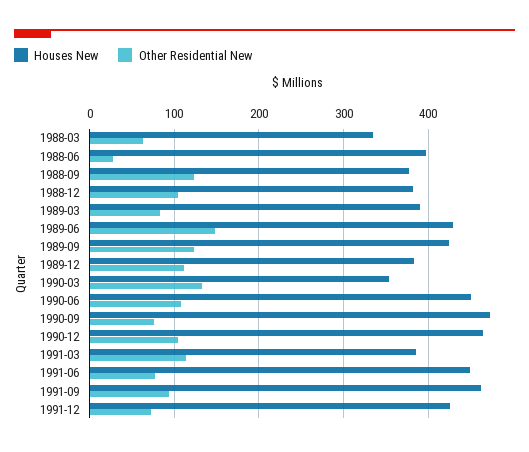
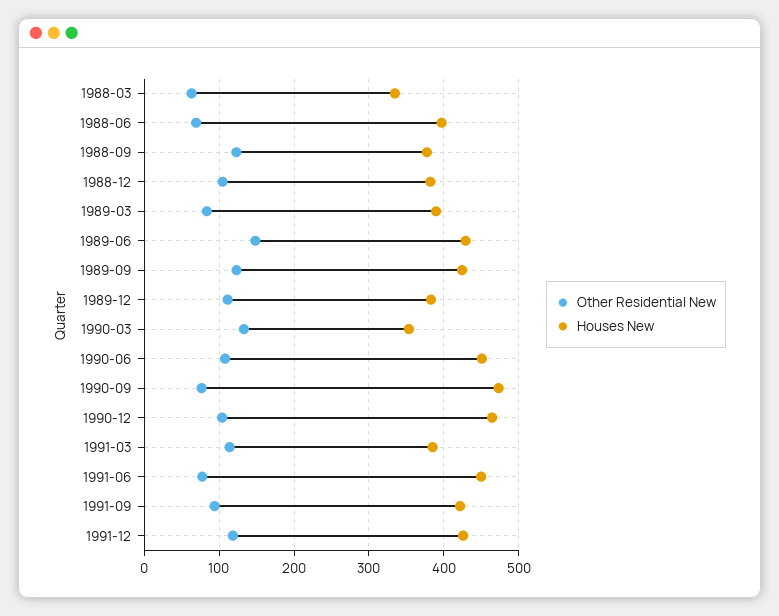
Other Residential New, 1988-06: 30 -> 70
Houses New, 1991-09: 460 -> 420
Other Residential New, 1991-12: 70 -> 120

